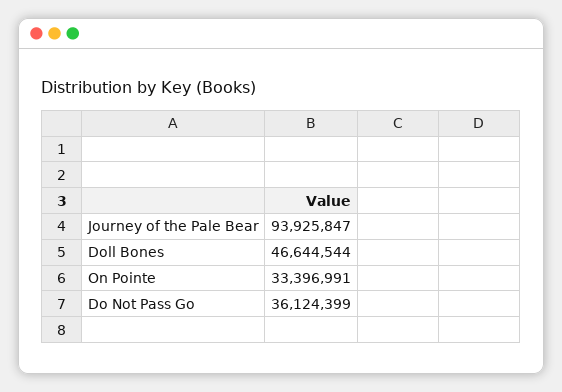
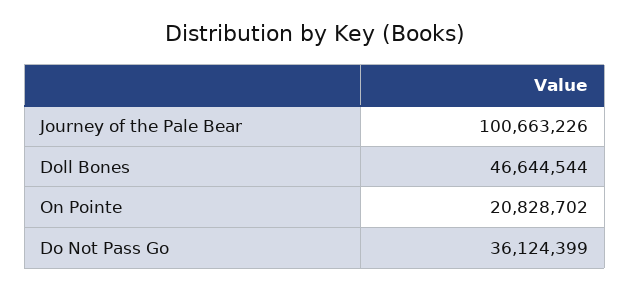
Journey of the Pale Bear: 93925847 -> 100663226
On Pointe: 33396991 -> 20828702

